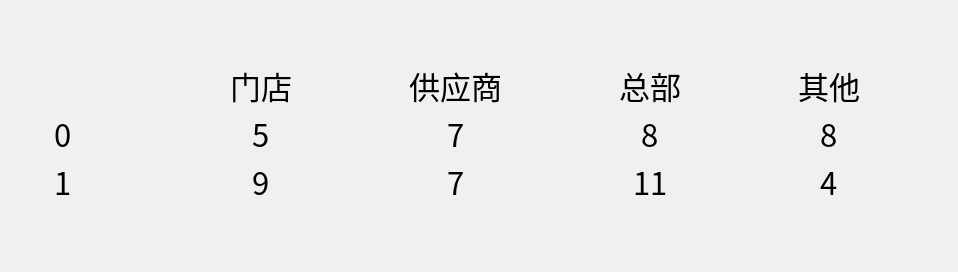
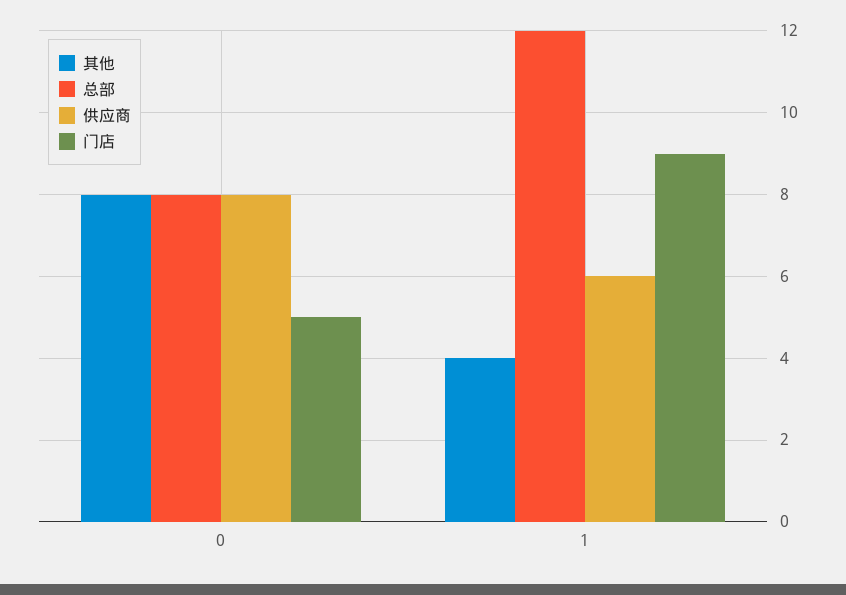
供应商, 0: 7 -> 8
供应商, 1: 7 -> 6
总部, 1: 11 -> 12

